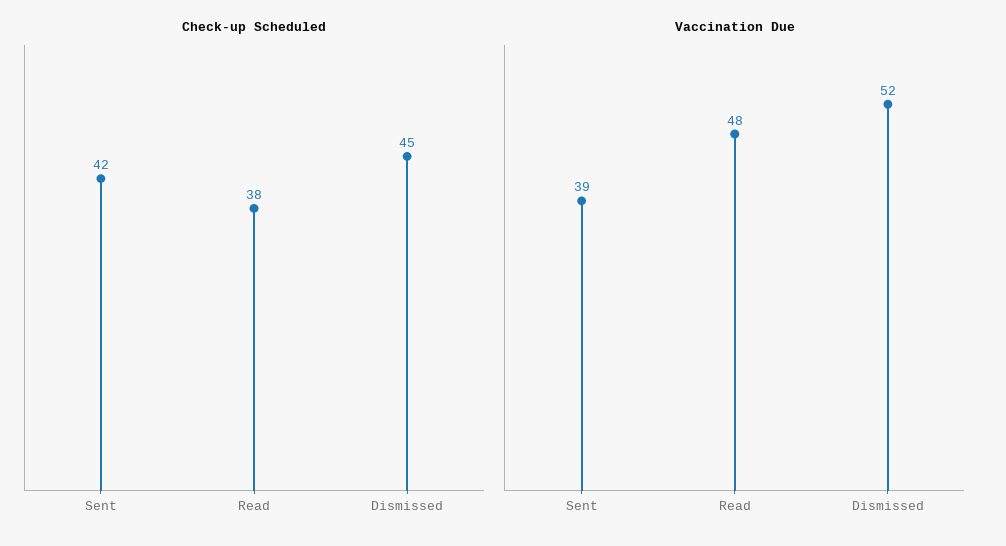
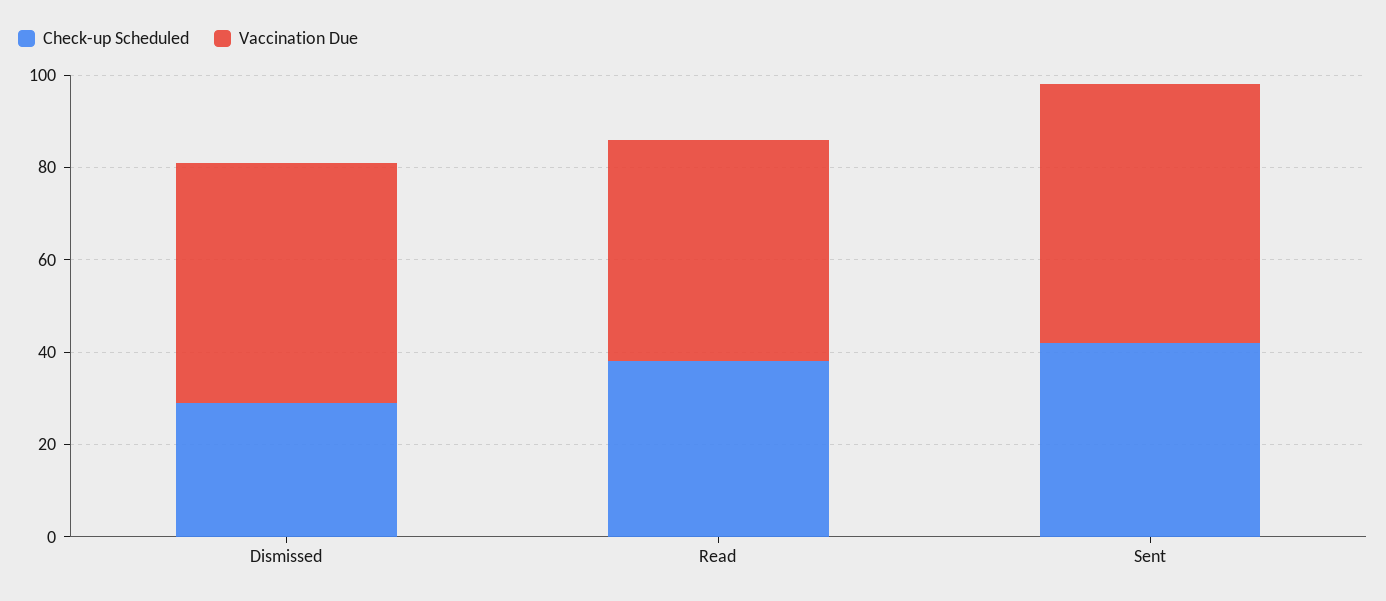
Check-up Scheduled, Dismissed: 45 -> 30
Vaccination Due, Sent: 39 -> 55

